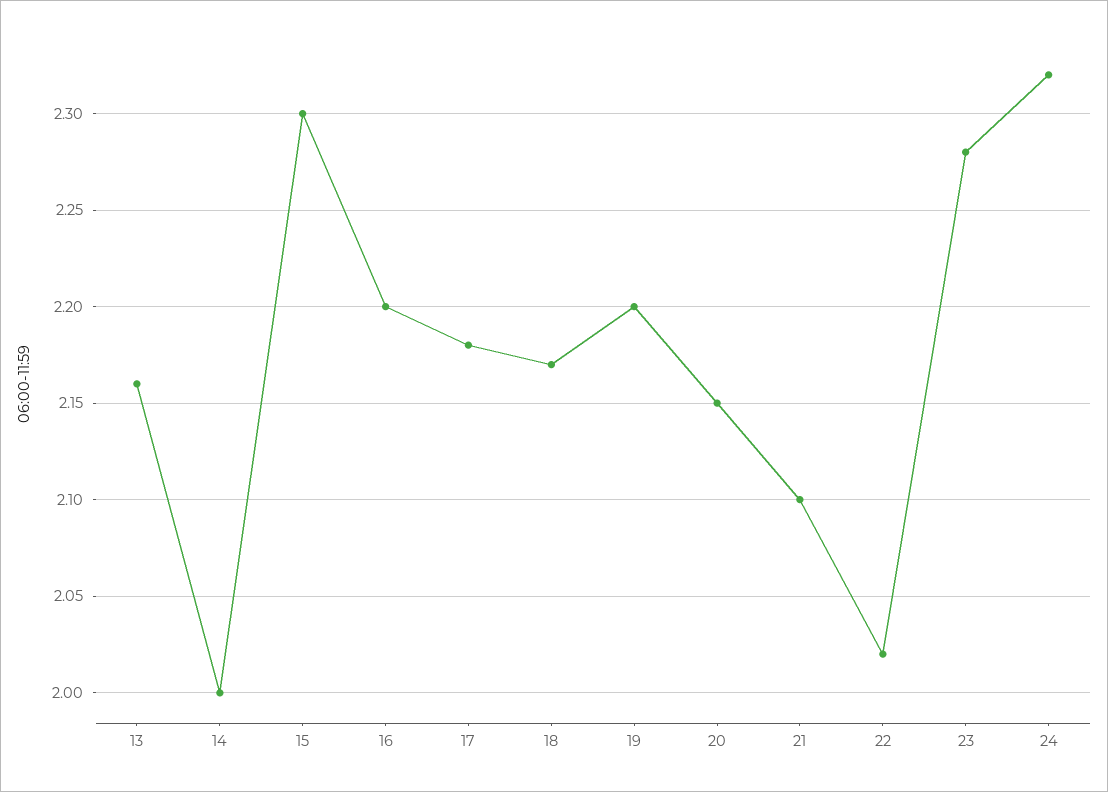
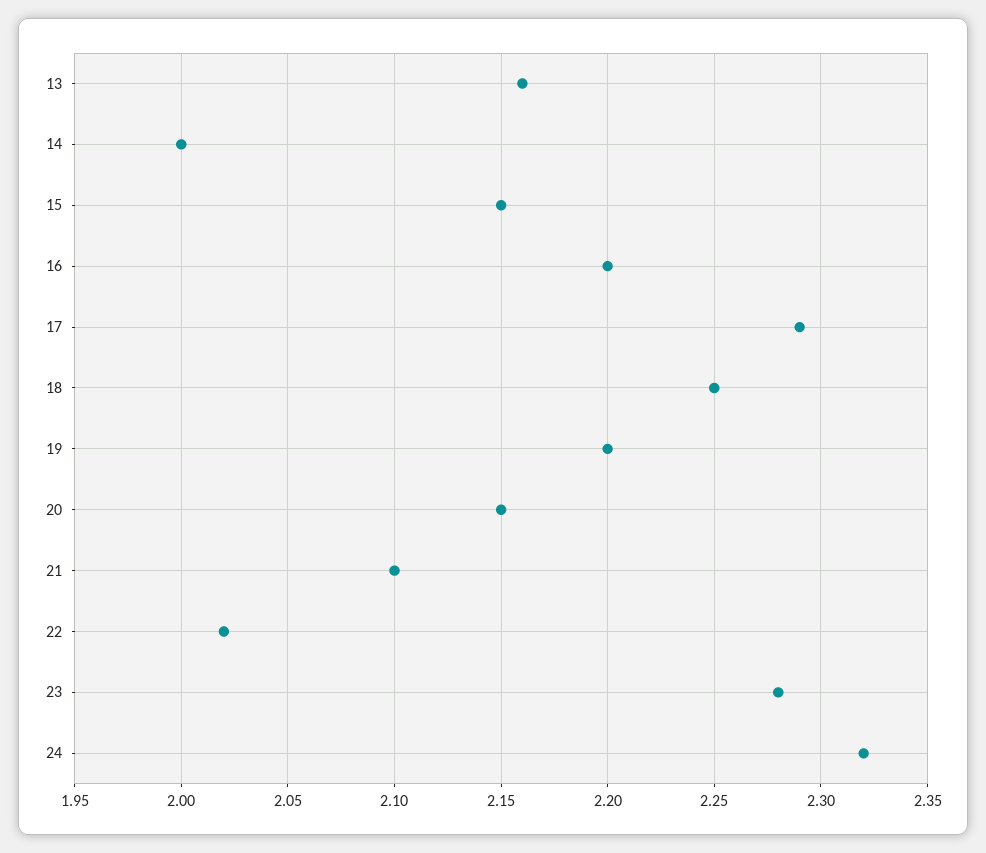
15: 2.3 -> 2.15
17: 2.18 -> 2.29
18: 2.17 -> 2.25

